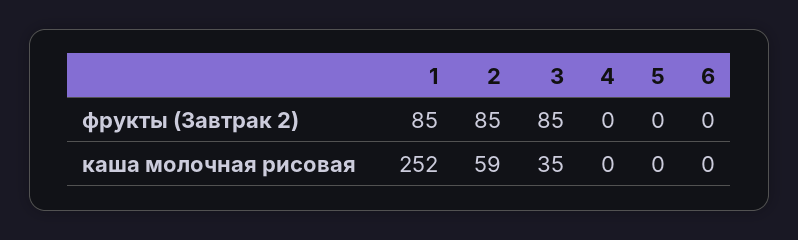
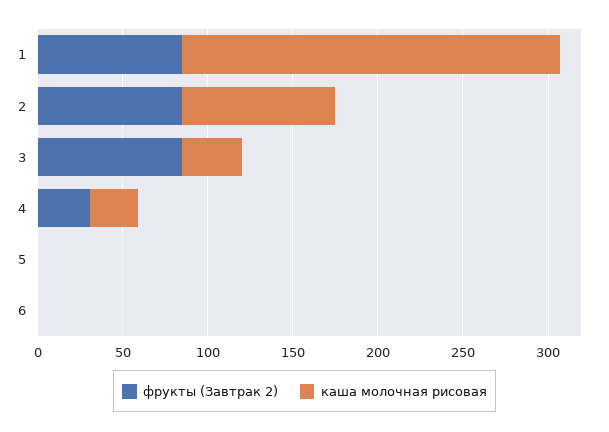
фрукты (Завтрак 2), 4: 0 -> 30
каша молочная рисовая, 1: 252 -> 220
каша молочная рисовая, 2: 59 -> 90
каша молочная рисовая, 4: 0 -> 30

